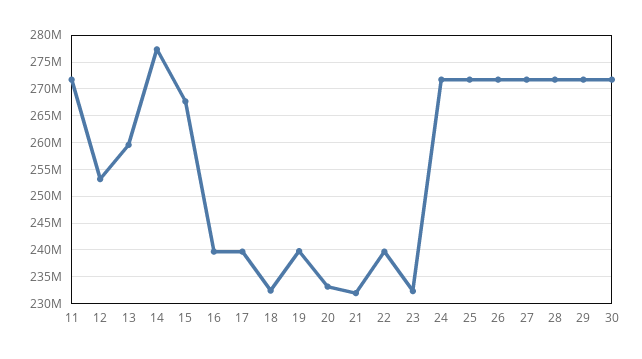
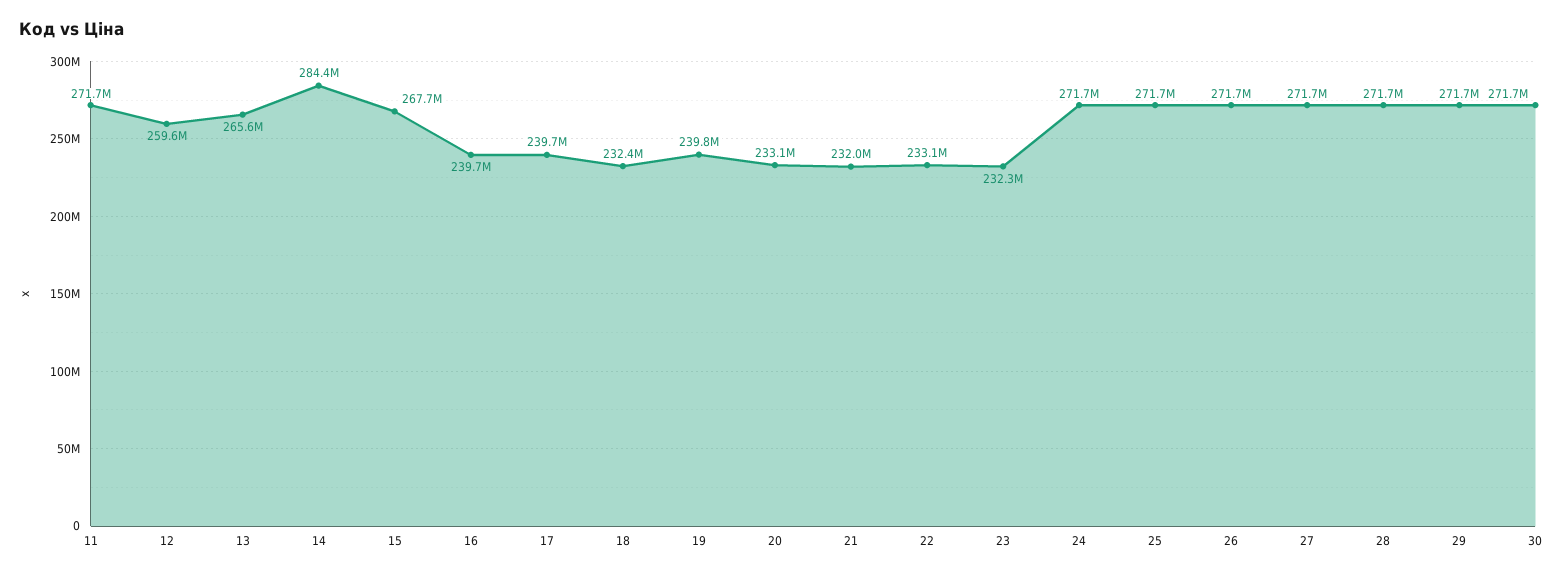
12: 252500000 -> 259600000
13: 260000000 -> 265600000
14: 277500000 -> 284400000
22: 240000000 -> 233100000

